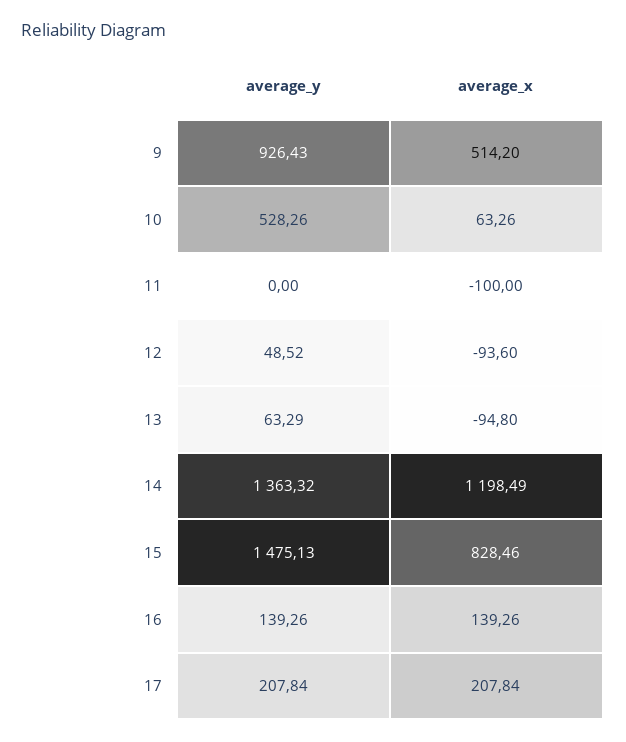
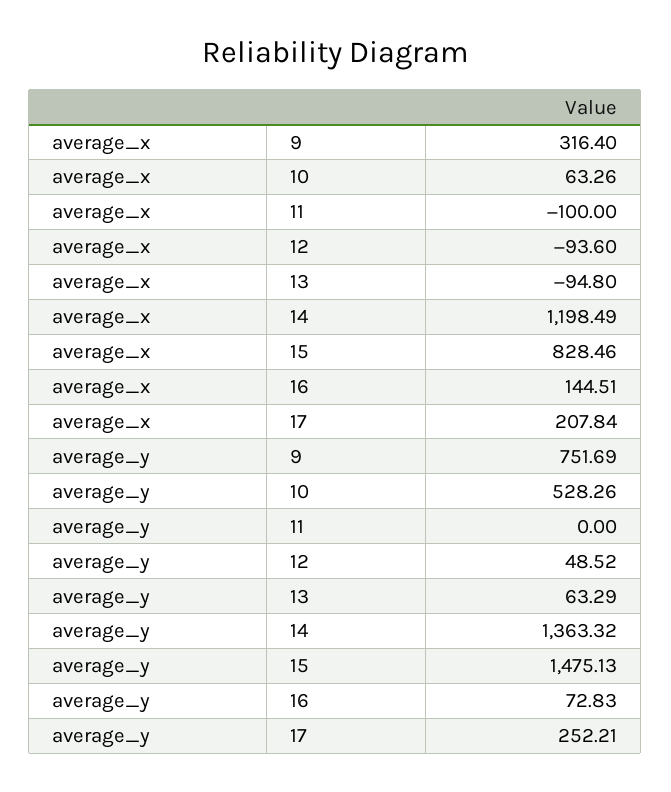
average_y, 9: 926.43 -> 751.69
average_x, 9: 514.2 -> 316.4
average_y, 16: 139.26 -> 72.83
average_x, 16: 139.26 -> 144.51
average_y, 17: 207.84 -> 252.21

